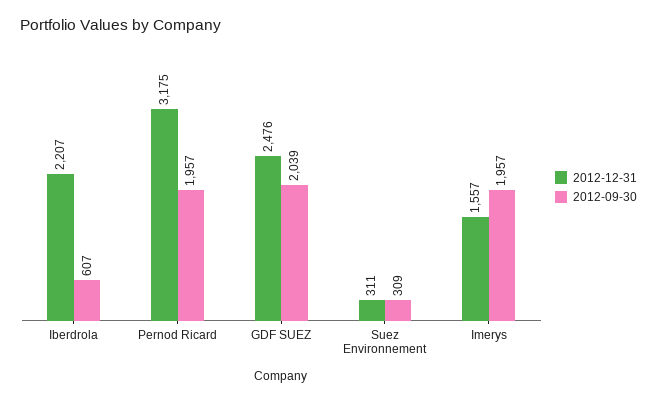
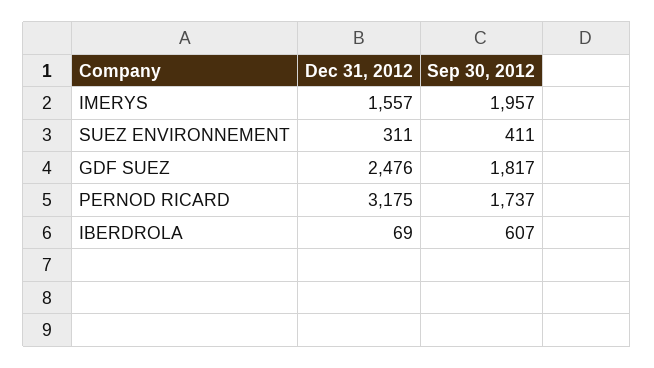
2012-12-31, Iberdrola: 2207 -> 69
2012-09-30, Pernod Ricard: 1957 -> 1737
2012-09-30, GDF SUEZ: 2039 -> 1817
2012-09-30, Suez Environnement: 309 -> 411

